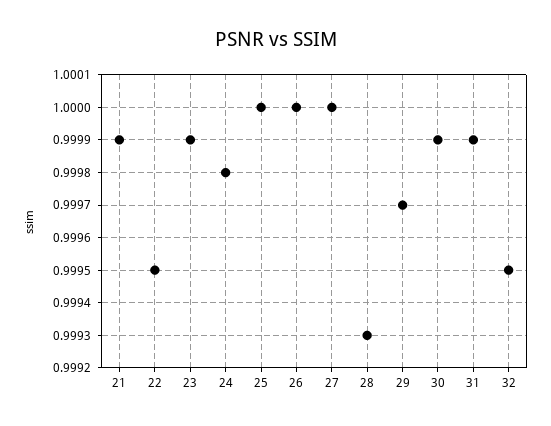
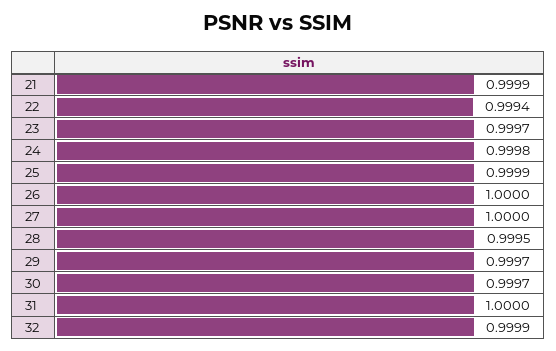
22: 0.9995 -> 0.9994
23: 0.9999 -> 0.9997
25: 1 -> 0.9999
28: 0.9993 -> 0.9995
30: 0.9999 -> 0.9997
31: 0.9999 -> 1
32: 0.9995 -> 0.9999

